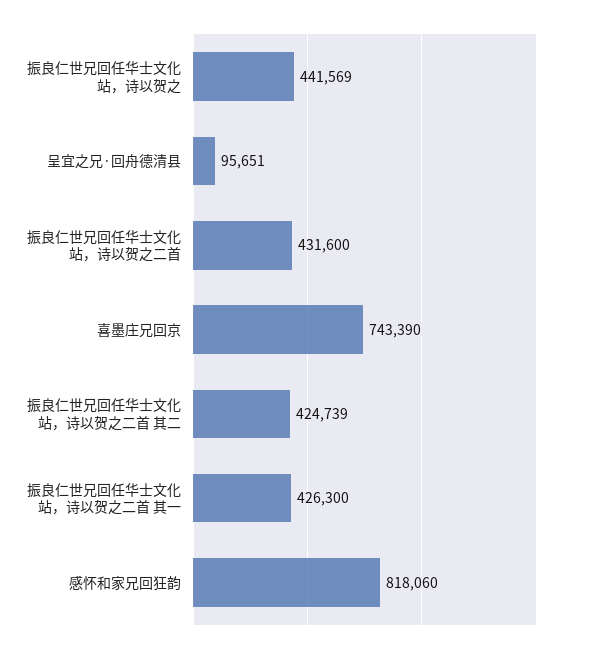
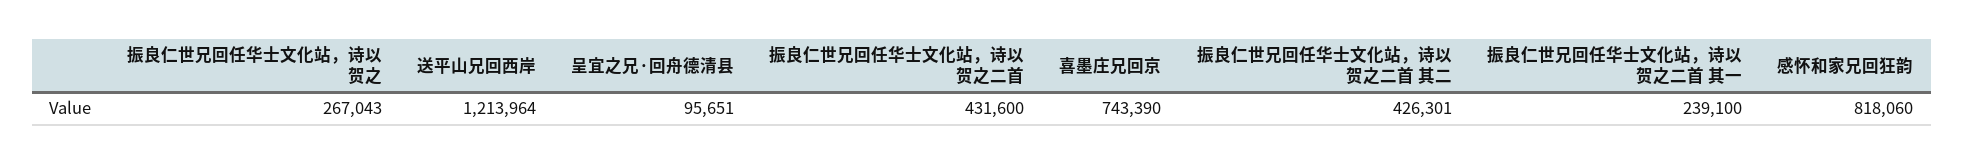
振良仁世兄回任华士文化站，诗以贺之: 441569 -> 267043
振良仁世兄回任华士文化站，诗以贺之二首 其二: 424739 -> 426301
振良仁世兄回任华士文化站，诗以贺之二首 其一: 426300 -> 239100
送平山兄回西岸: none -> 1213964

